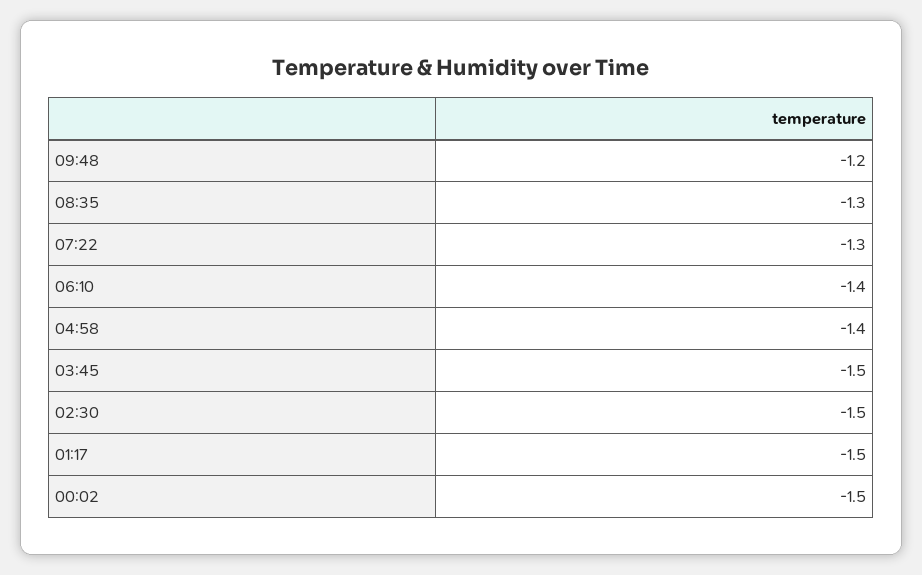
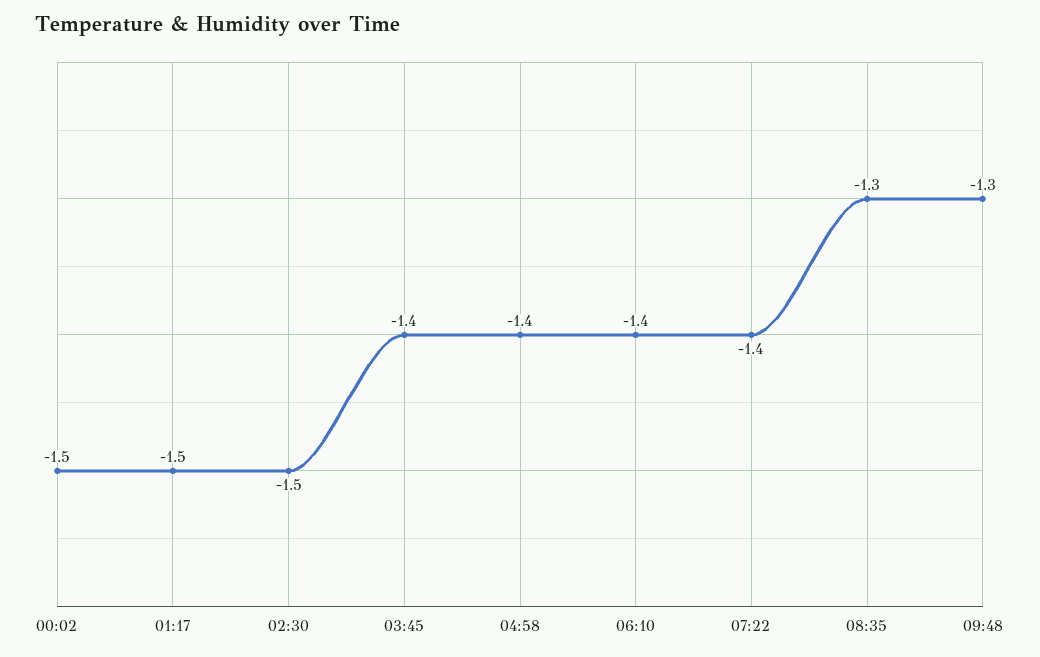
09:48: -1.2 -> -1.3
07:22: -1.3 -> -1.4
03:45: -1.5 -> -1.4

